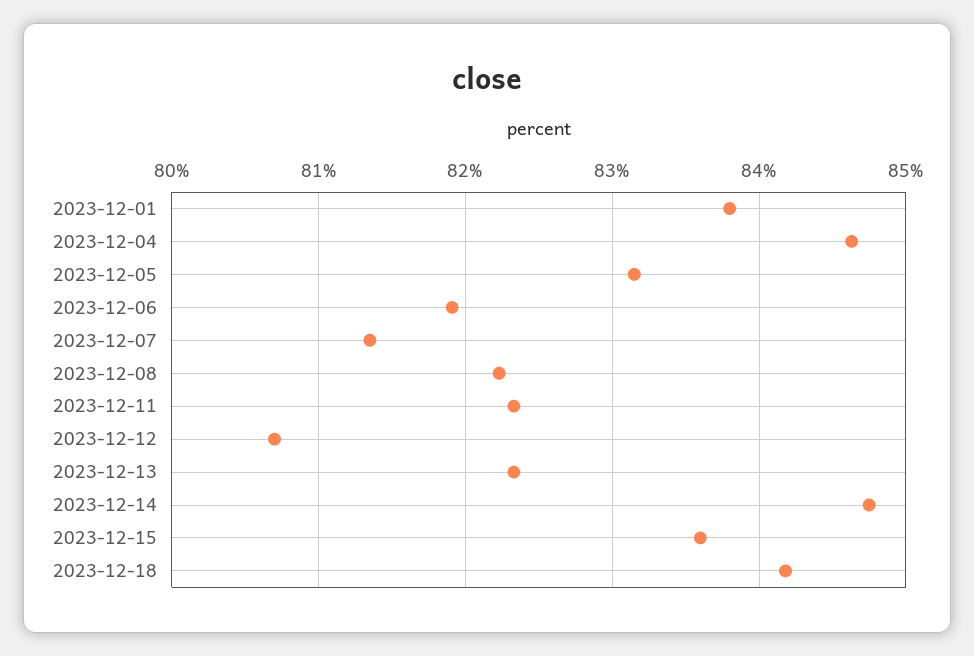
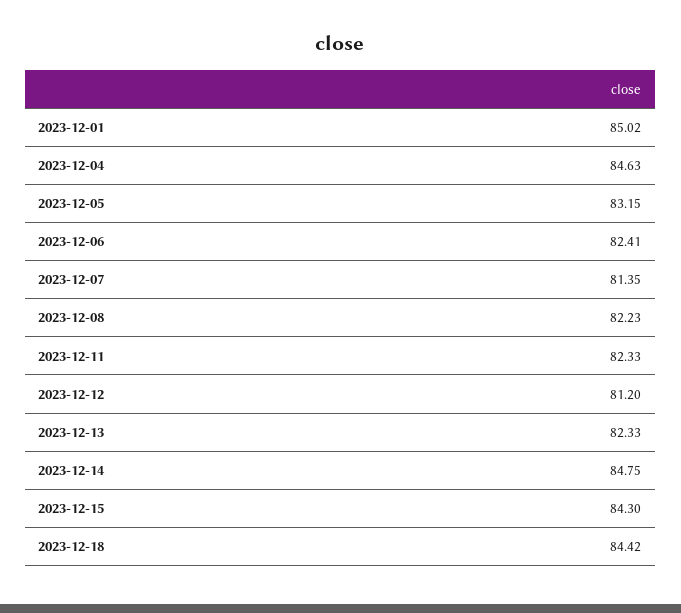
2023-12-01: 83.8 -> 85.02
2023-12-06: 81.9 -> 82.41
2023-12-12: 80.7 -> 81.2
2023-12-15: 83.6 -> 84.3
2023-12-18: 84.2 -> 84.42

